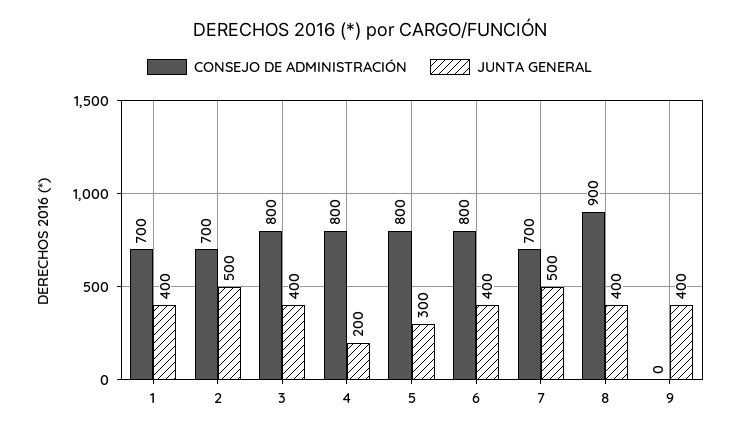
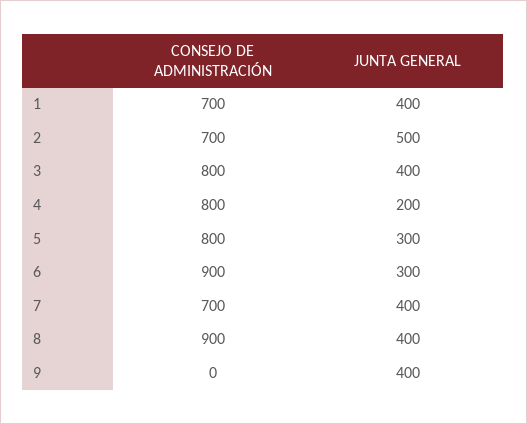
CONSEJO DE ADMINISTRACIÓN, 6: 800 -> 900
JUNTA GENERAL, 6: 400 -> 300
JUNTA GENERAL, 7: 500 -> 400

